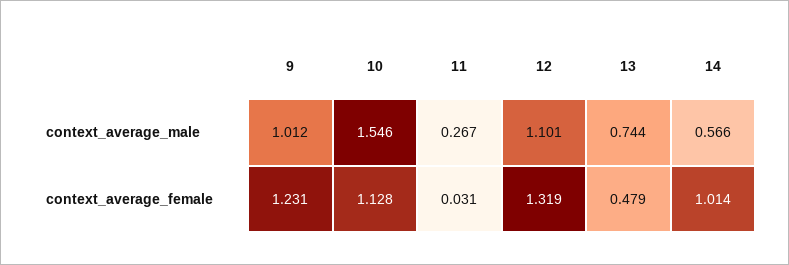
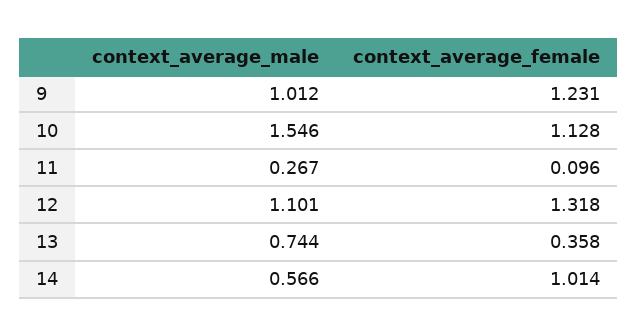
11, context_average_female: 0.031 -> 0.096
12, context_average_female: 1.319 -> 1.318
13, context_average_female: 0.479 -> 0.358

